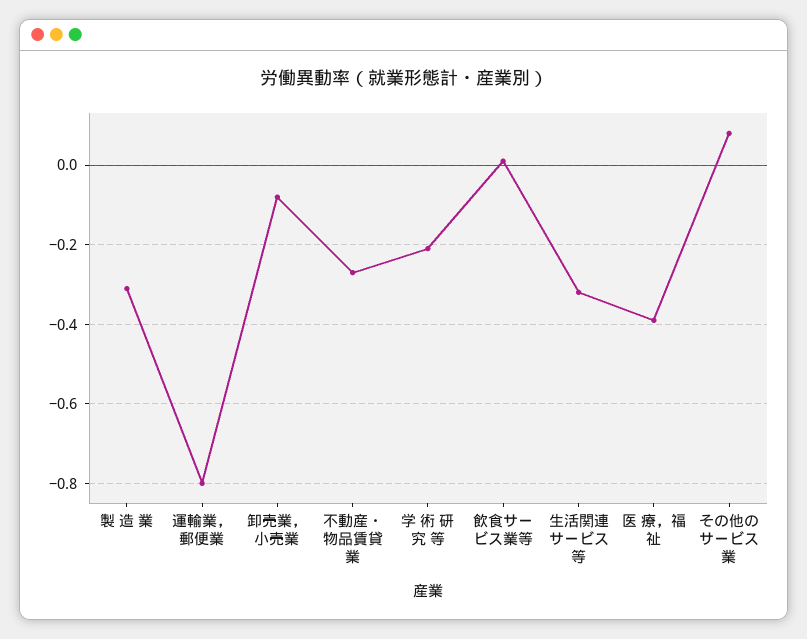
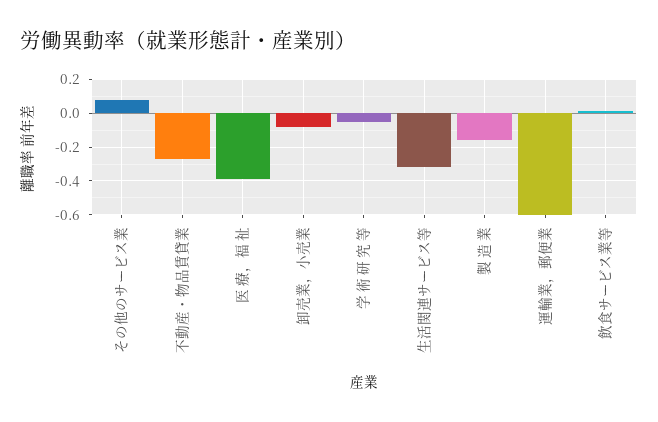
製 造 業: -0.3 -> -0.15
運輸業，郵便業: -0.8 -> -0.6
学 術 研 究 等: -0.2 -> -0.05

